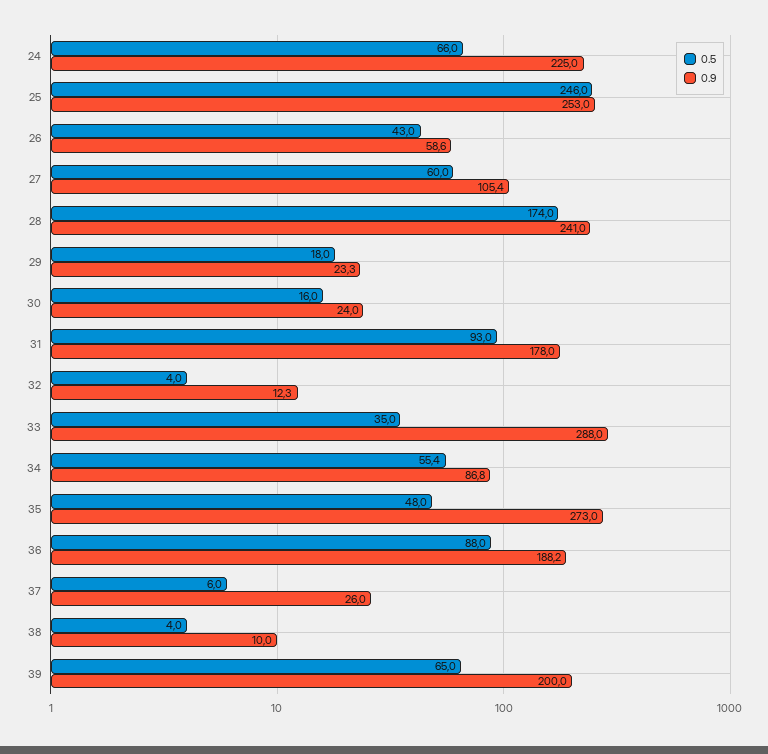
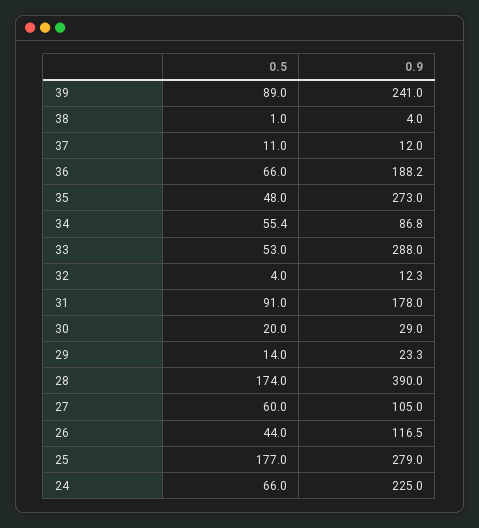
0.5, 25: 246 -> 177
0.9, 25: 253 -> 279
0.5, 26: 43 -> 44
0.9, 26: 58.6 -> 116.5
0.9, 27: 105.4 -> 105
0.9, 28: 241 -> 390
0.5, 29: 18 -> 14
0.5, 30: 16 -> 20
0.9, 30: 24 -> 29
0.5, 31: 93 -> 91
0.5, 33: 35 -> 53
0.5, 36: 88 -> 66
0.5, 37: 6 -> 11
0.9, 37: 26 -> 12
0.5, 38: 4 -> 1
0.9, 38: 10 -> 4
0.5, 39: 65 -> 89
0.9, 39: 200 -> 241

